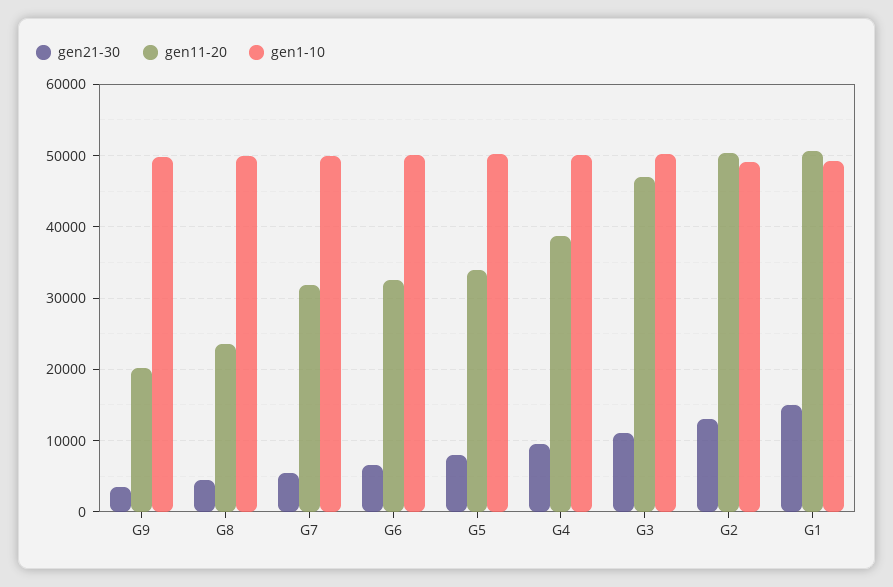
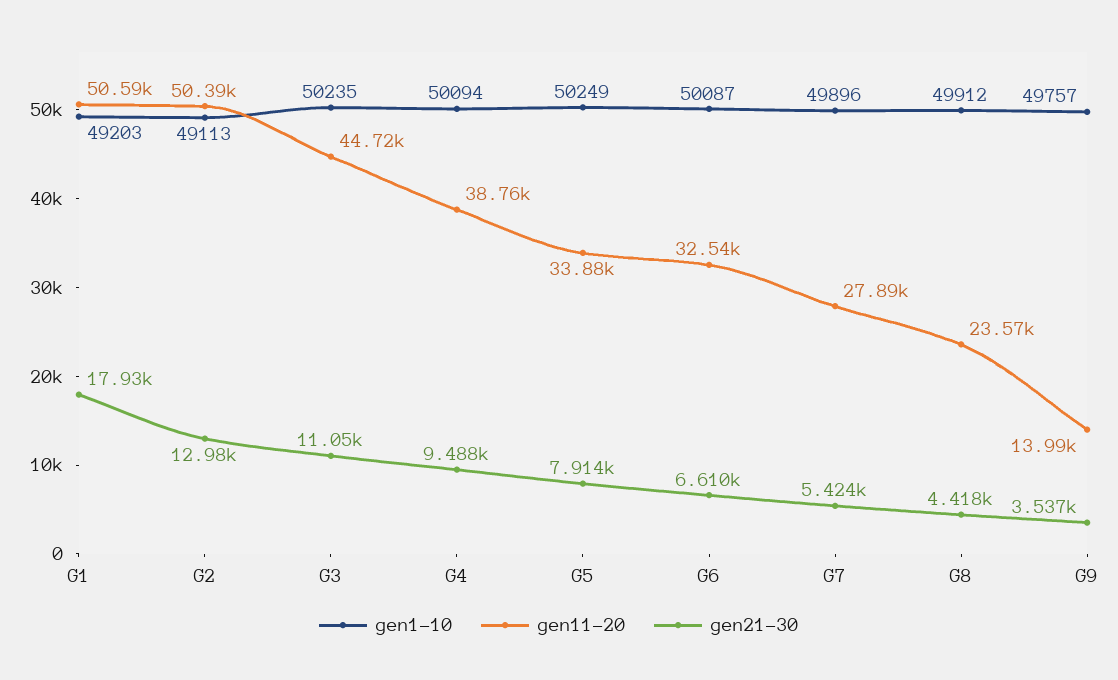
gen11-20, G9: 20000 -> 13990
gen11-20, G7: 32000 -> 27890
gen11-20, G3: 47000 -> 44720
gen21-30, G1: 15000 -> 17930

